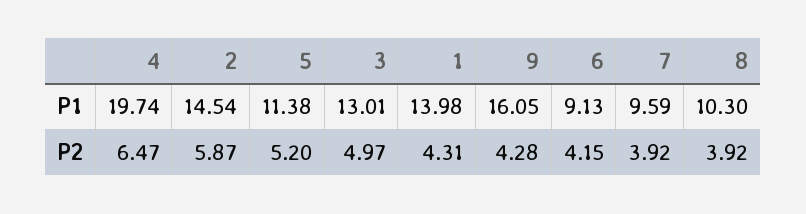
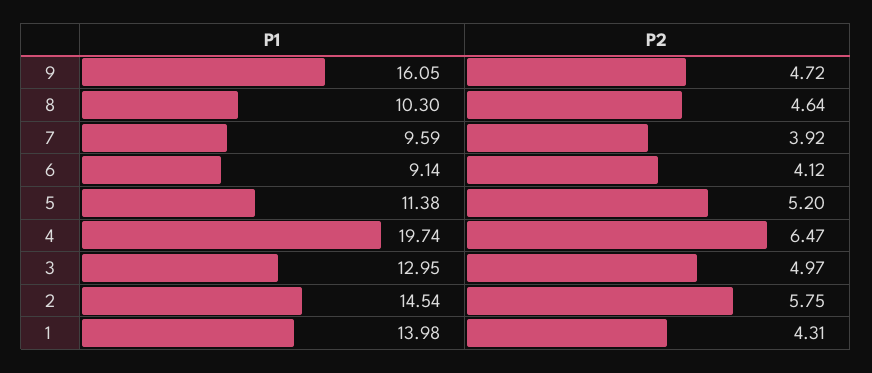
3, P1: 13.01 -> 12.95
6, P1: 9.13 -> 9.14
2, P2: 5.87 -> 5.75
9, P2: 4.28 -> 4.72
6, P2: 4.15 -> 4.12
8, P2: 3.92 -> 4.64

